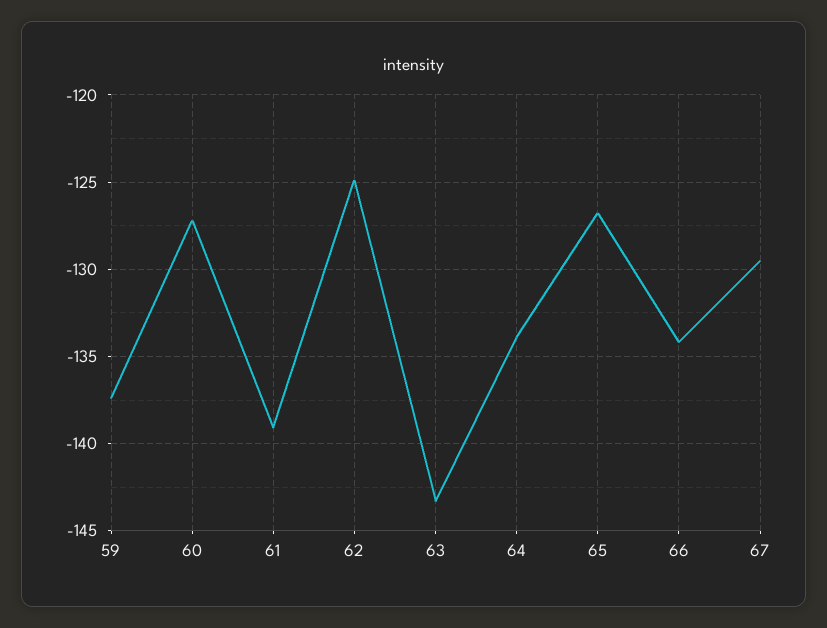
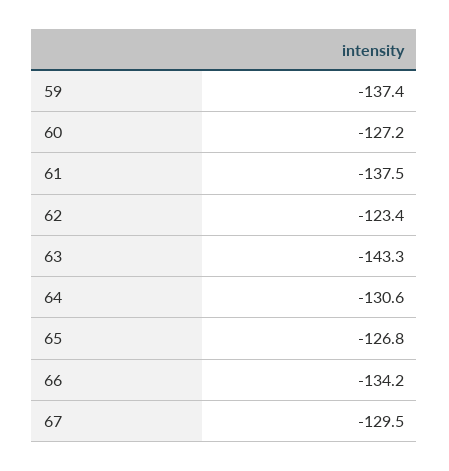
61: -139 -> -137.5
62: -125 -> -123.4
64: -134 -> -130.6

